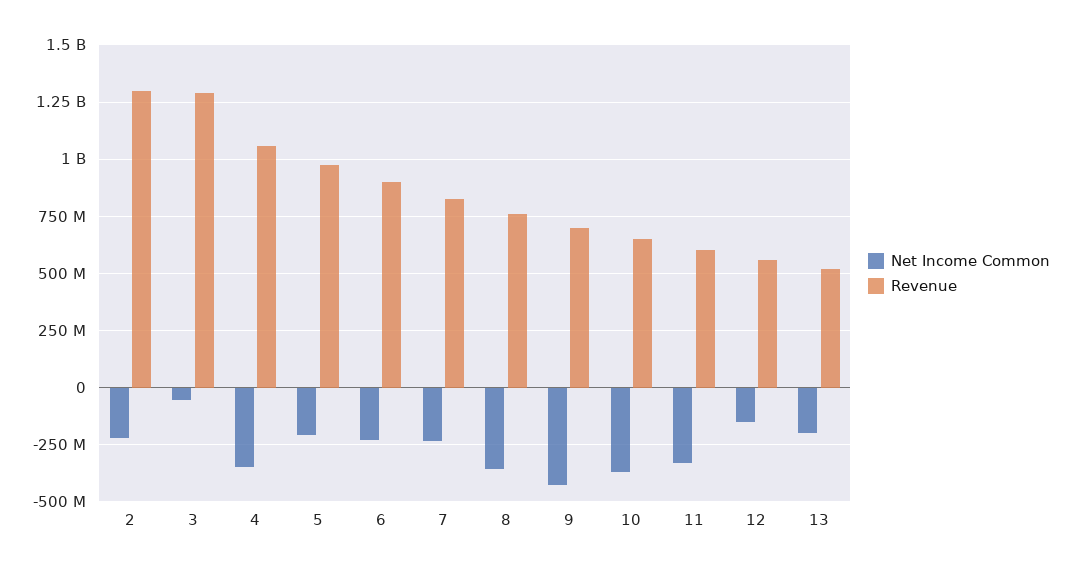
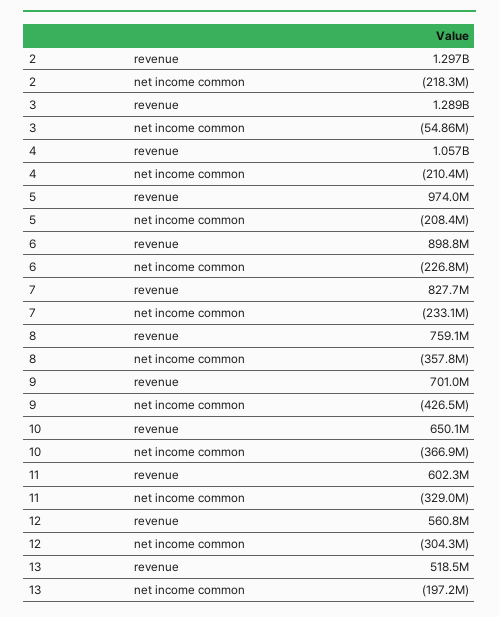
Net Income Common, 4: -350000000 -> -210400000
Net Income Common, 12: -150000000 -> -304300000

